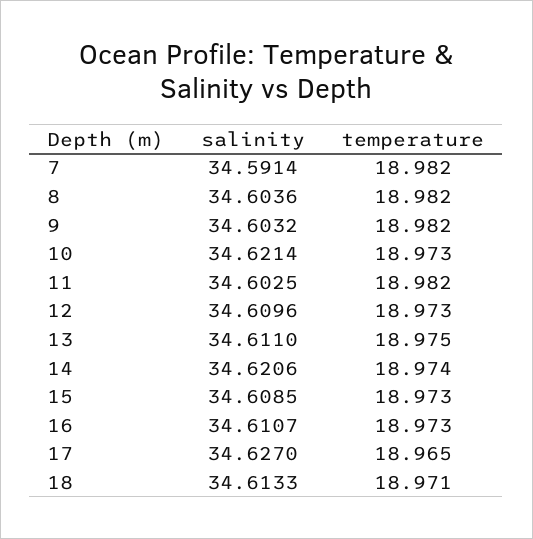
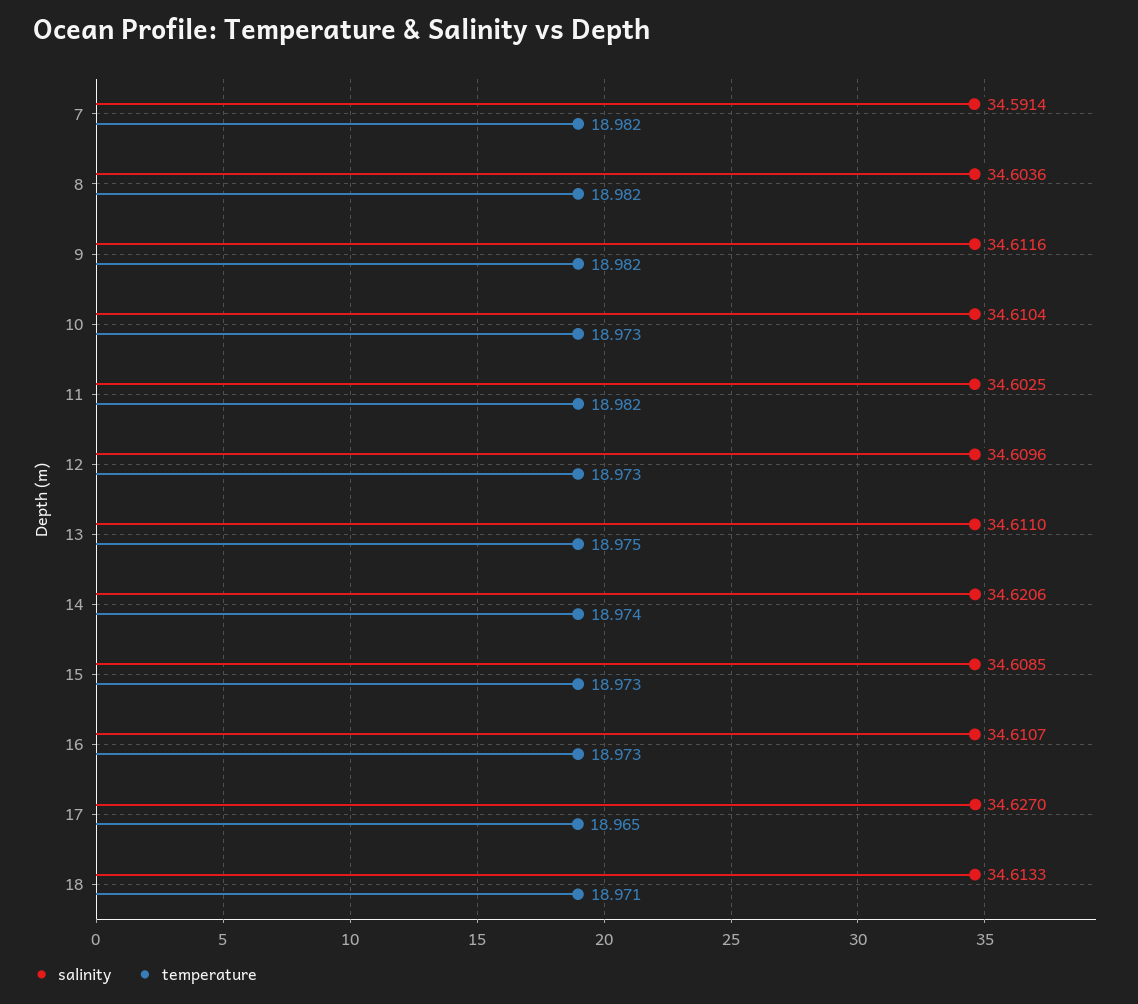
salinity, 9: 34.6032 -> 34.6116
salinity, 10: 34.6214 -> 34.6104

